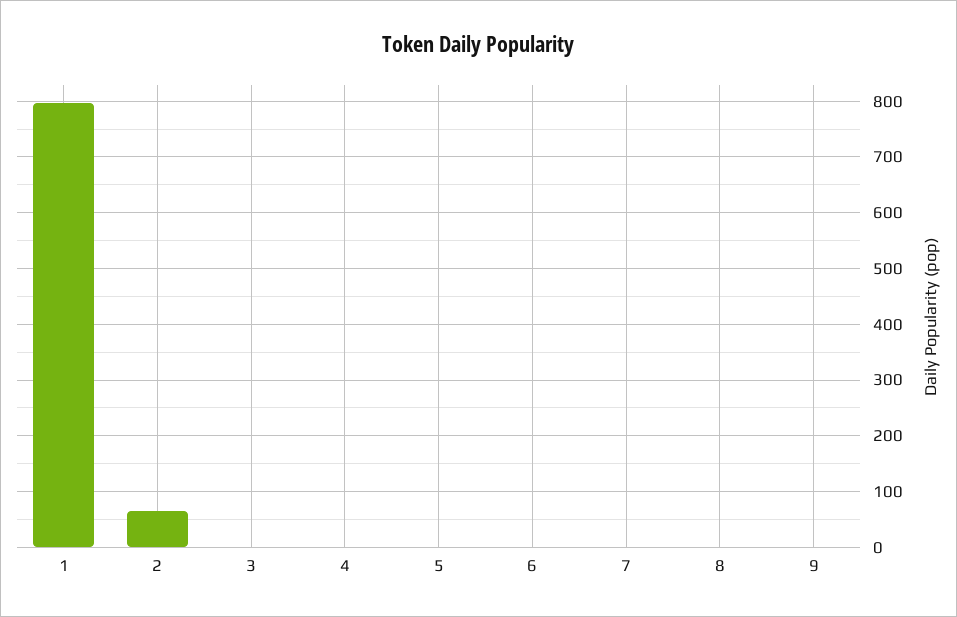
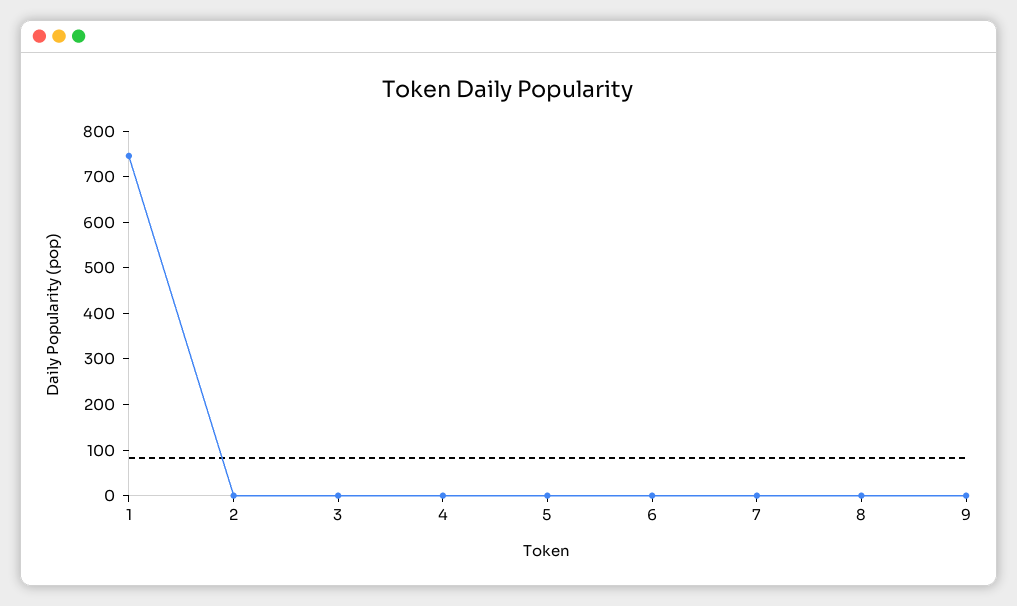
1: 800 -> 740
2: 60 -> 0

